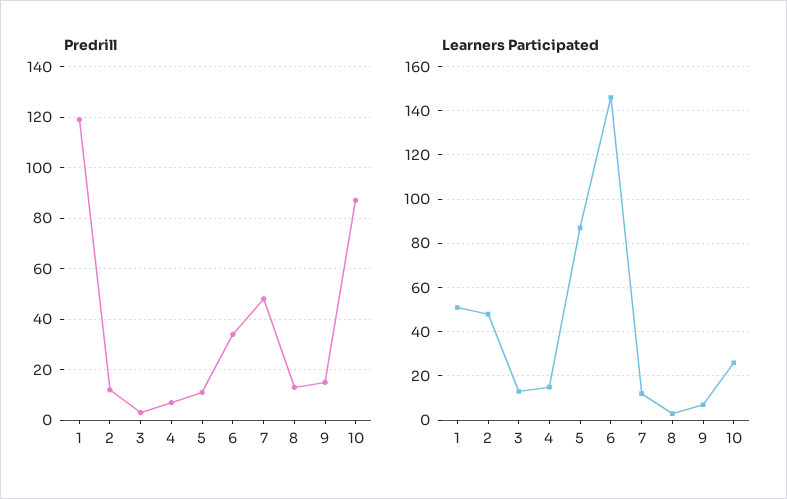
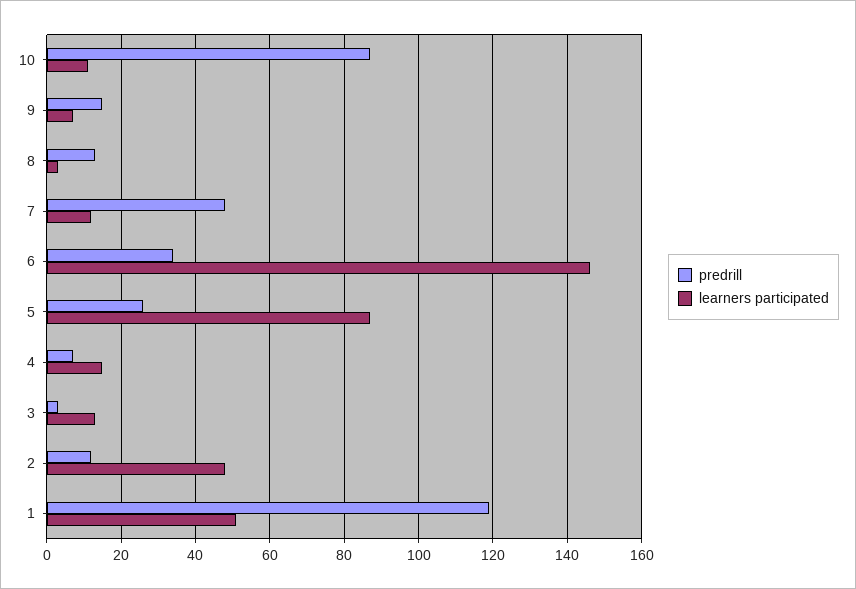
Predrill, 5: 10 -> 25
Learners Participated, 10: 25 -> 10

